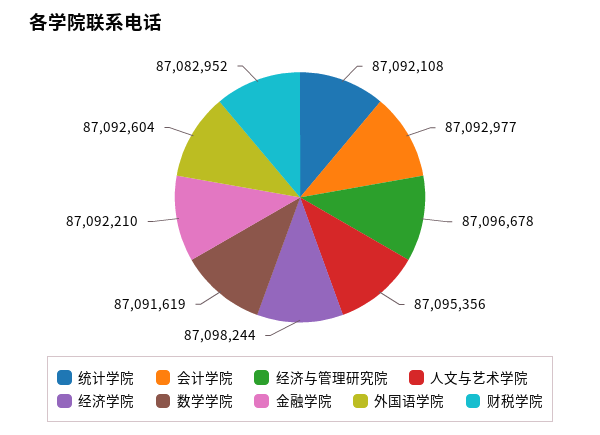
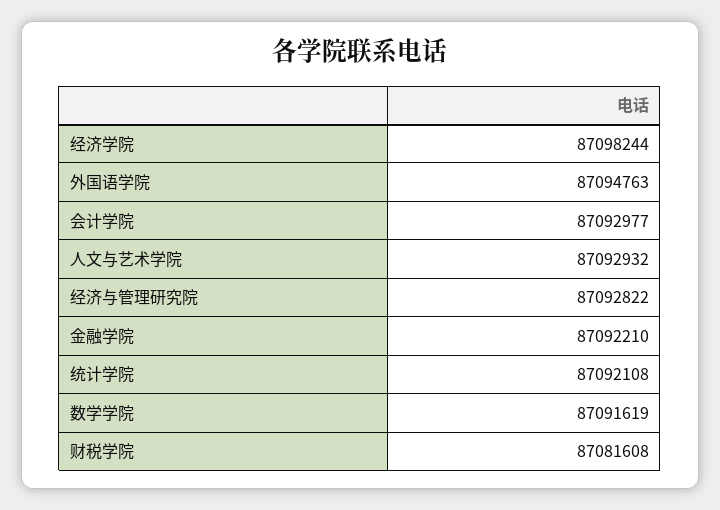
经济与管理研究院: 87096678 -> 87092822
人文与艺术学院: 87095356 -> 87092932
外国语学院: 87092604 -> 87094763
财税学院: 87082952 -> 87081608

